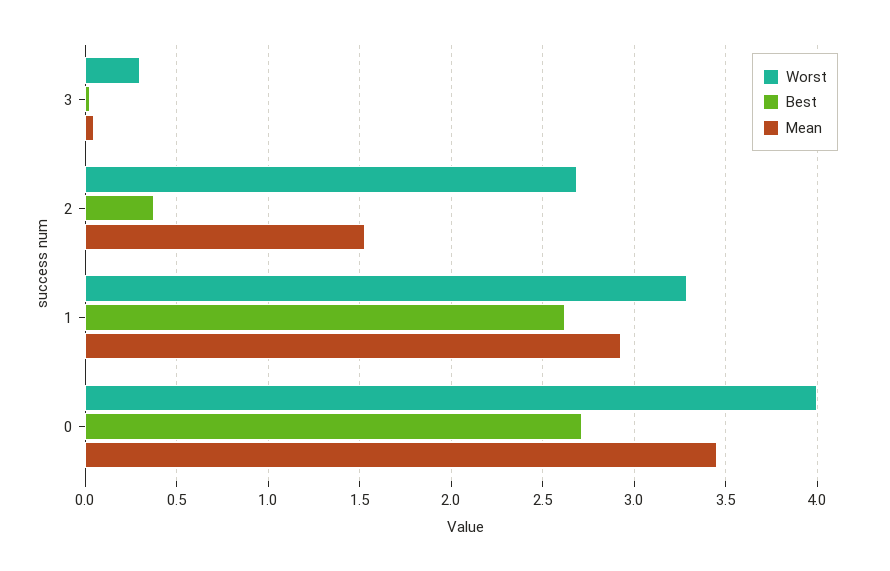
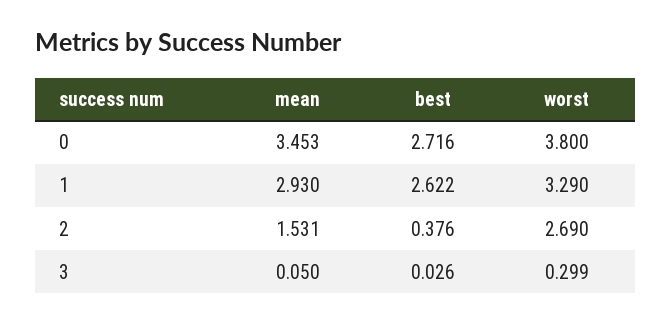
Worst, 0: 4 -> 3.8

